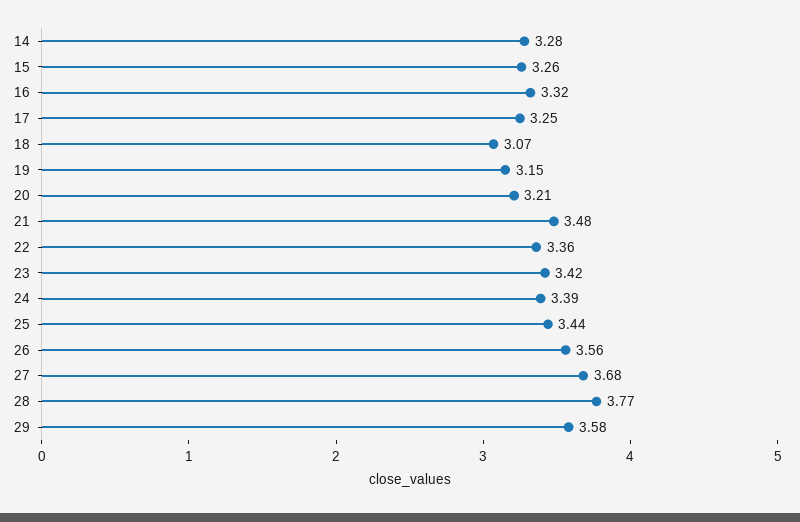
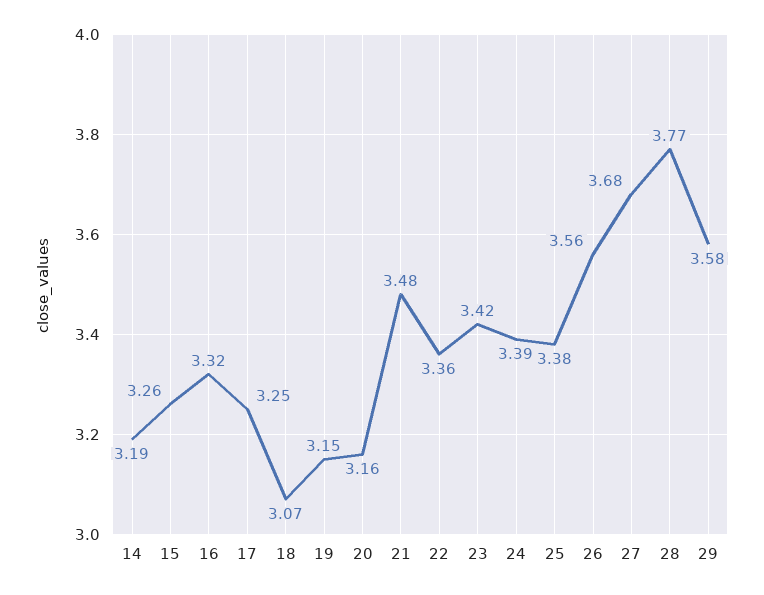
14: 3.28 -> 3.19
20: 3.21 -> 3.16
25: 3.44 -> 3.38

